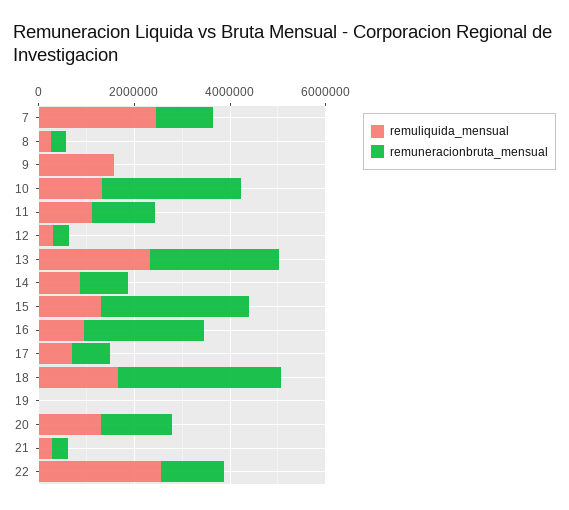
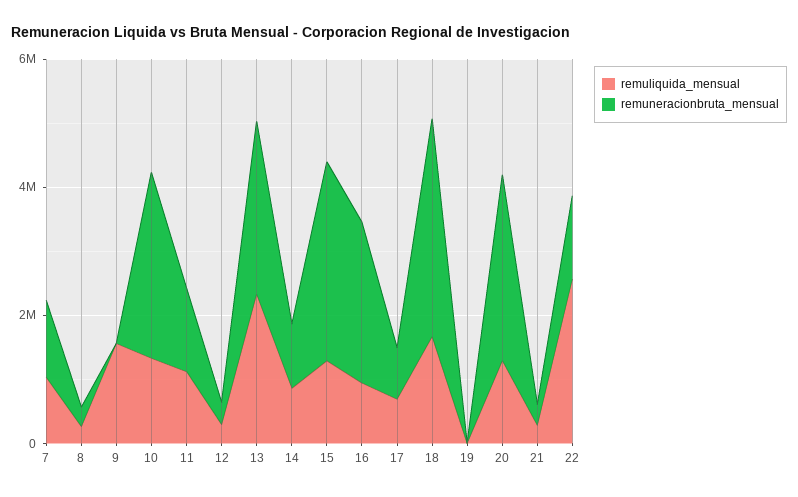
remuliquida_mensual, 7: 2500000 -> 1000000
remuneracionbruta_mensual, 20: 1500000 -> 3000000

